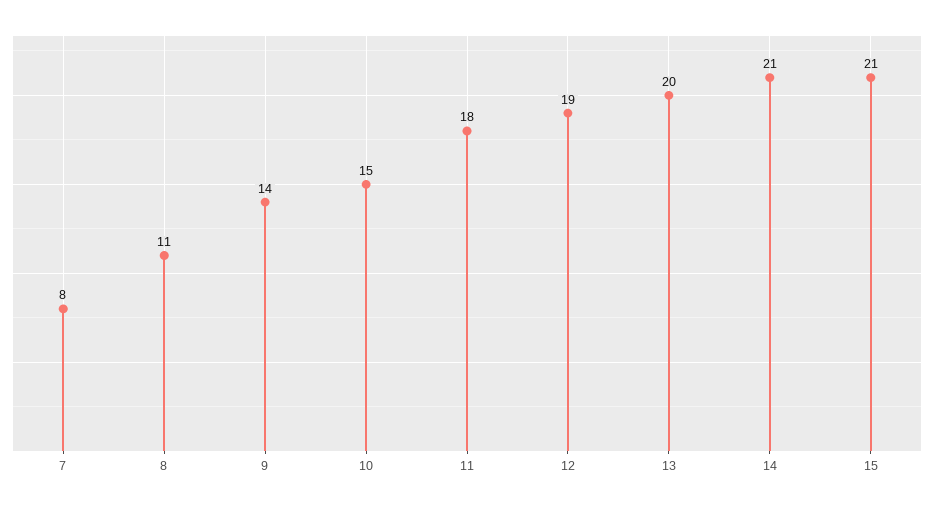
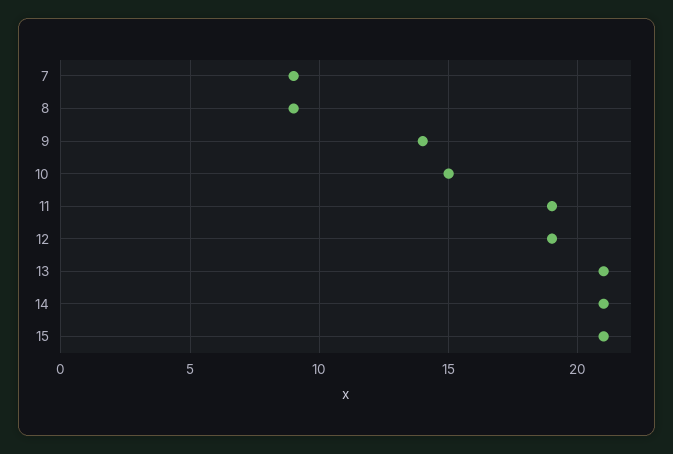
7: 8 -> 9
8: 11 -> 9
11: 18 -> 19
13: 20 -> 21

